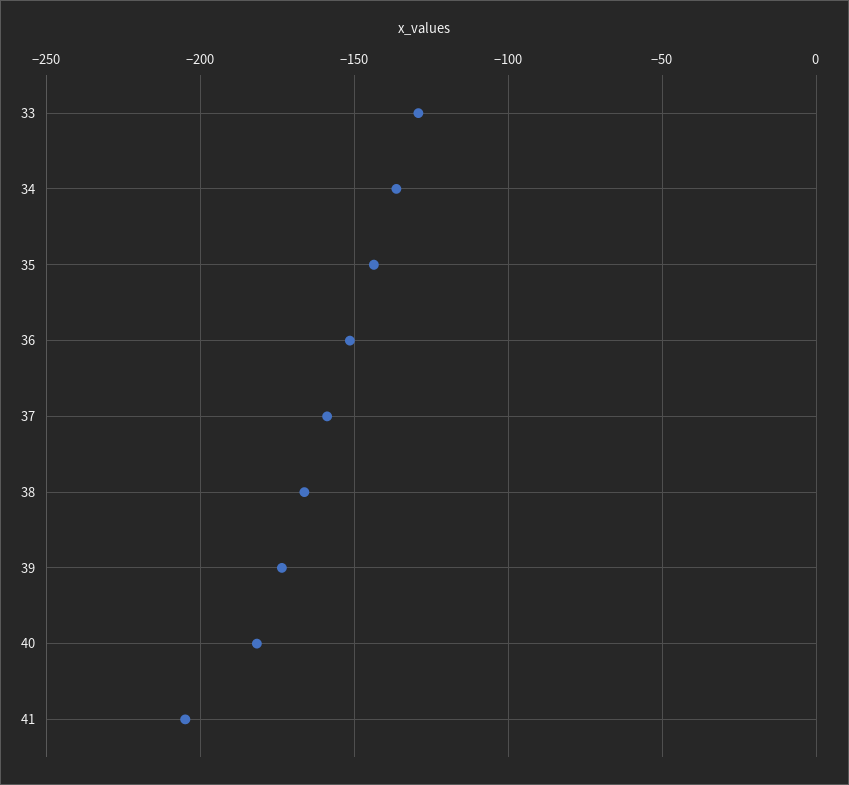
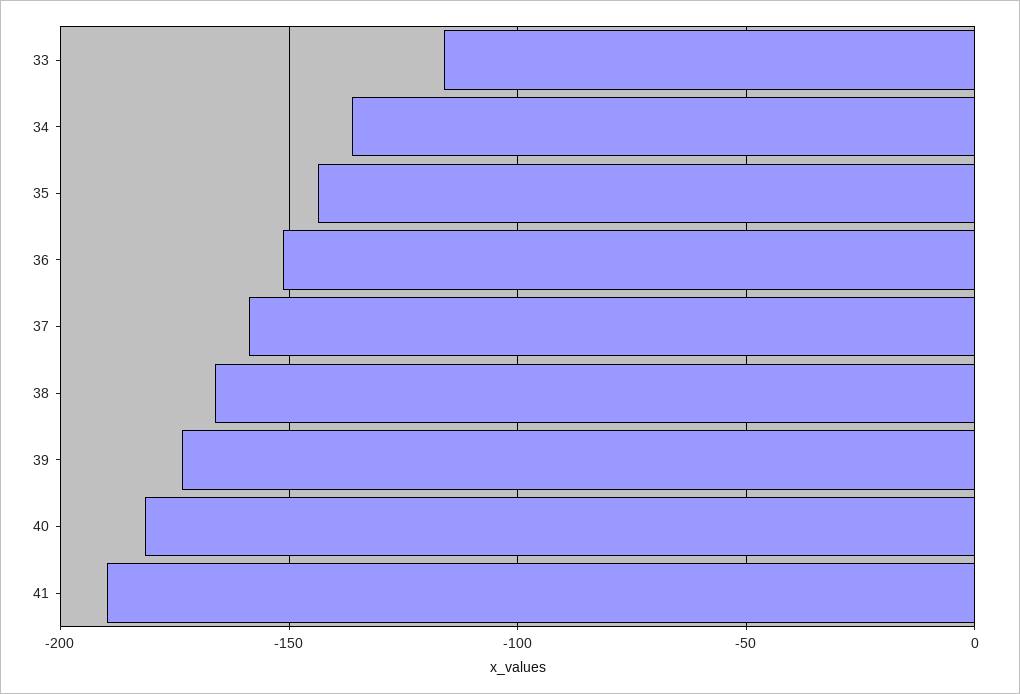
33: -130 -> -115
41: -205 -> -190

